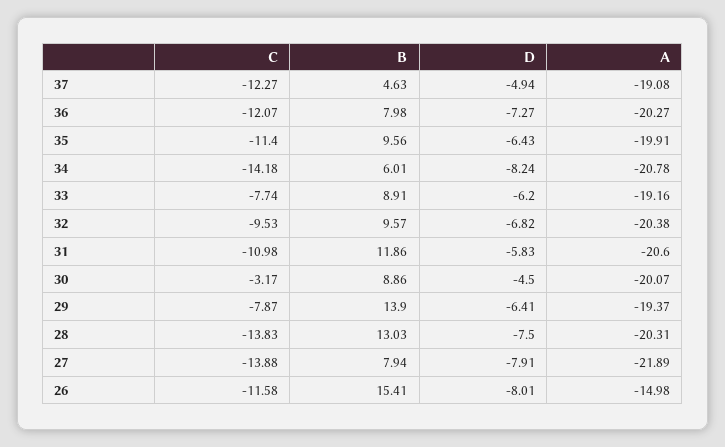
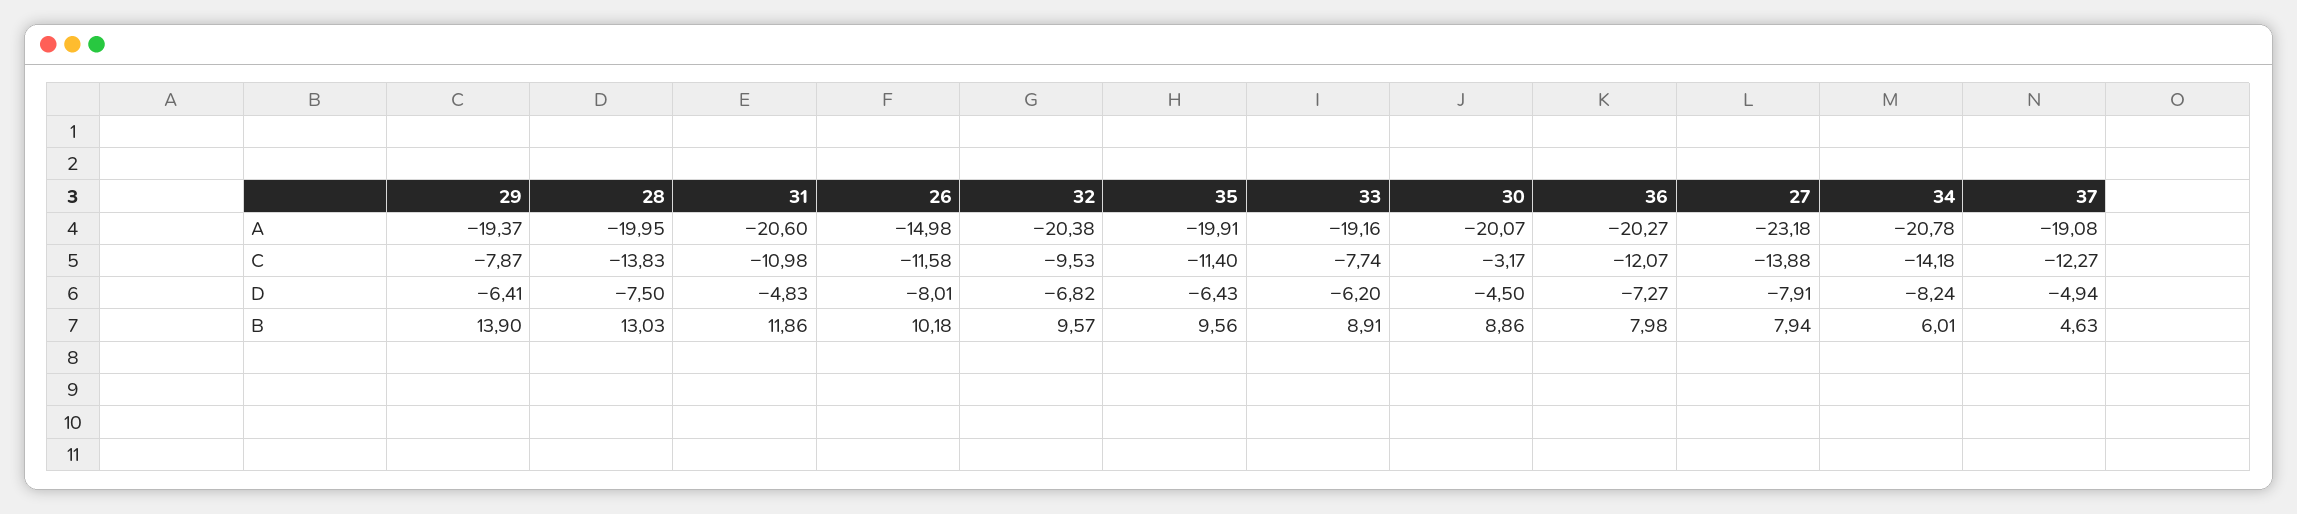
D, 31: -5.83 -> -4.83
A, 28: -20.31 -> -19.95
A, 27: -21.89 -> -23.18
B, 26: 15.41 -> 10.18

